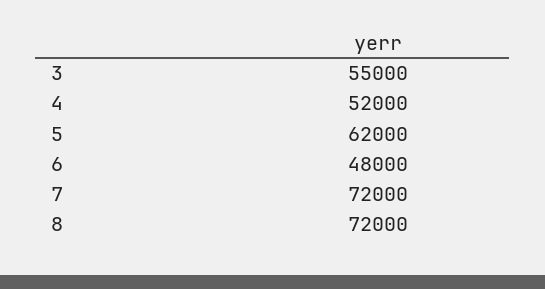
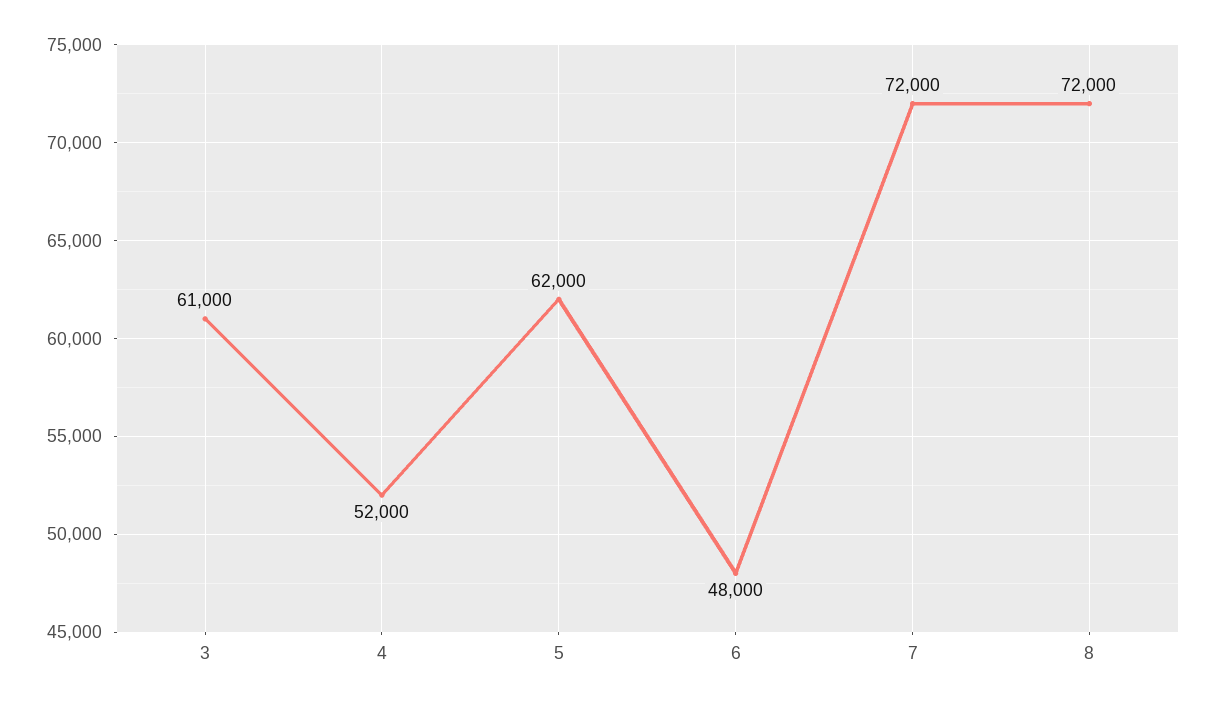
3: 55000 -> 61000

